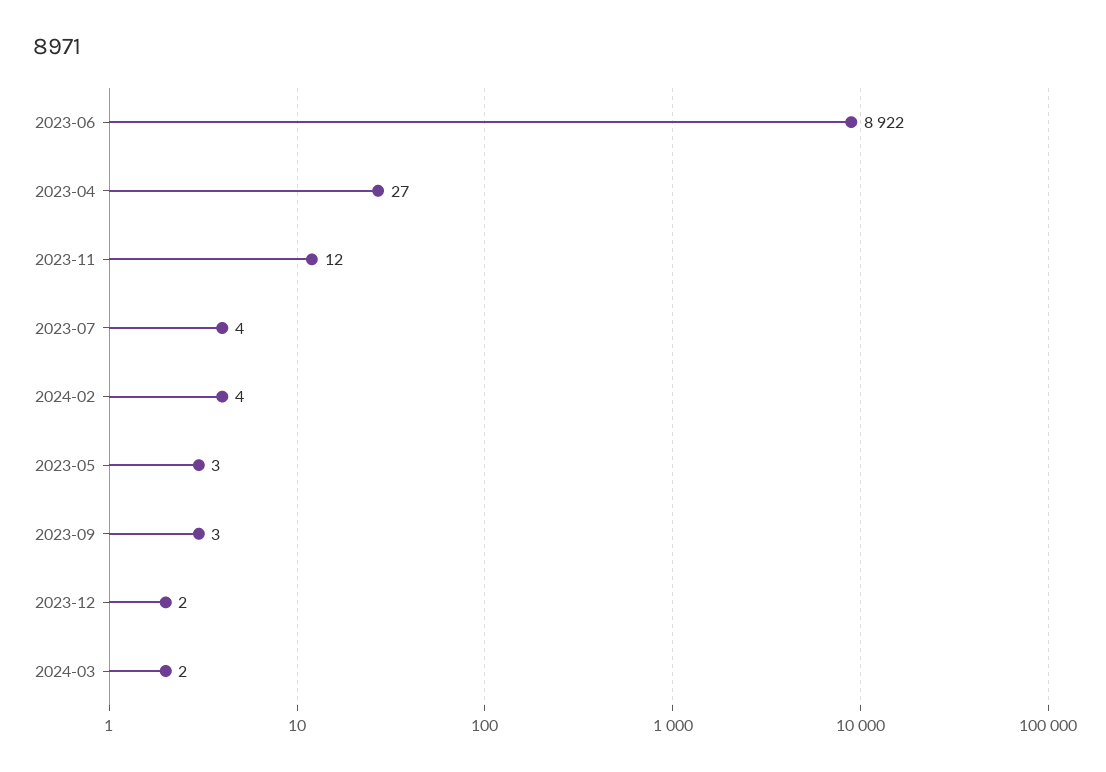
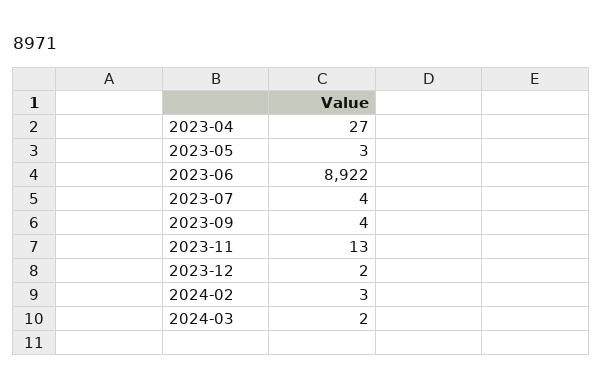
2023-11: 12 -> 13
2024-02: 4 -> 3
2023-09: 3 -> 4

